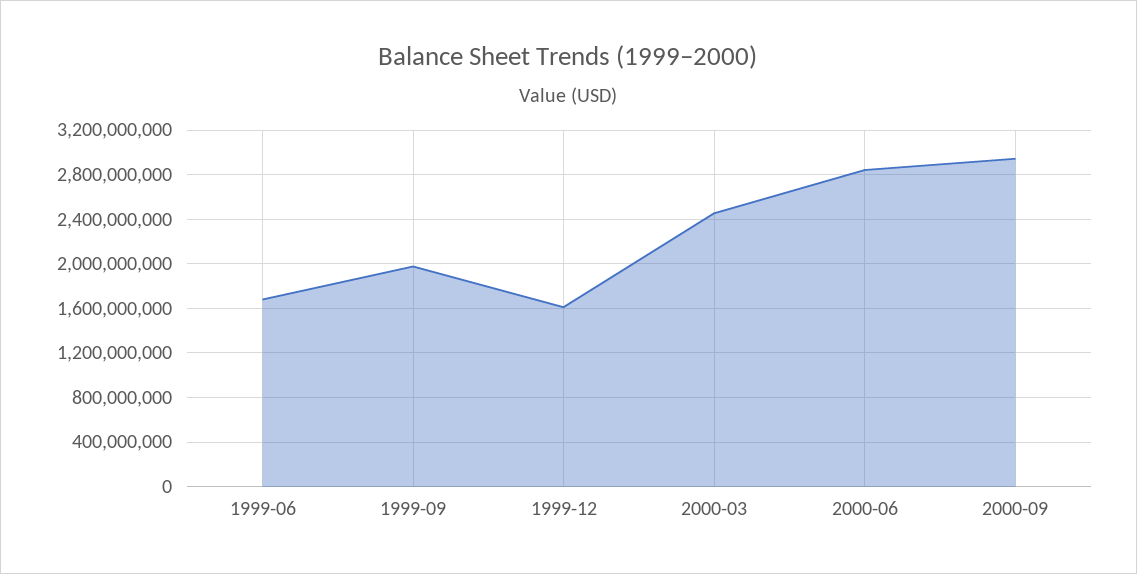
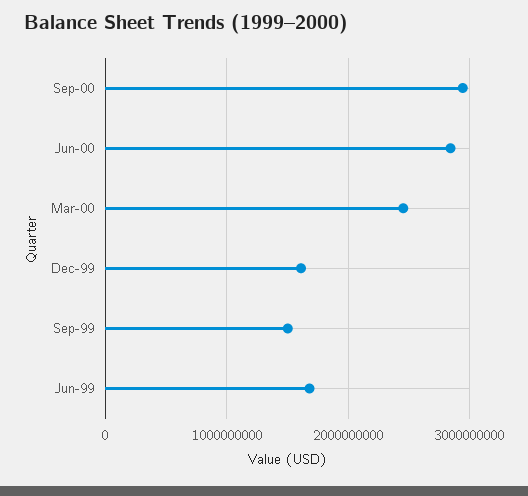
1999-09: 2000000000 -> 1500000000

